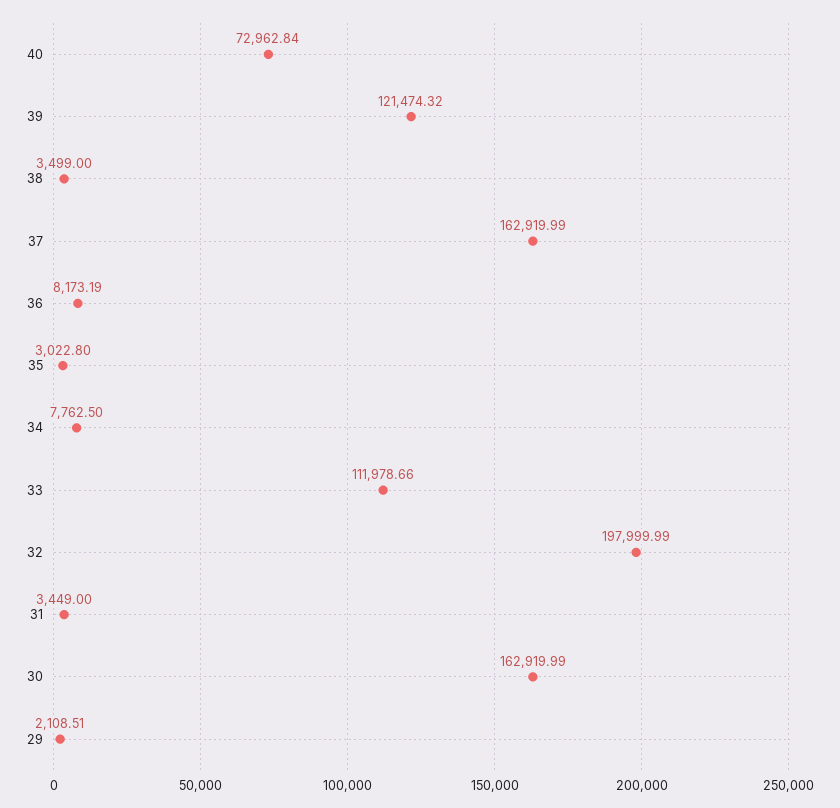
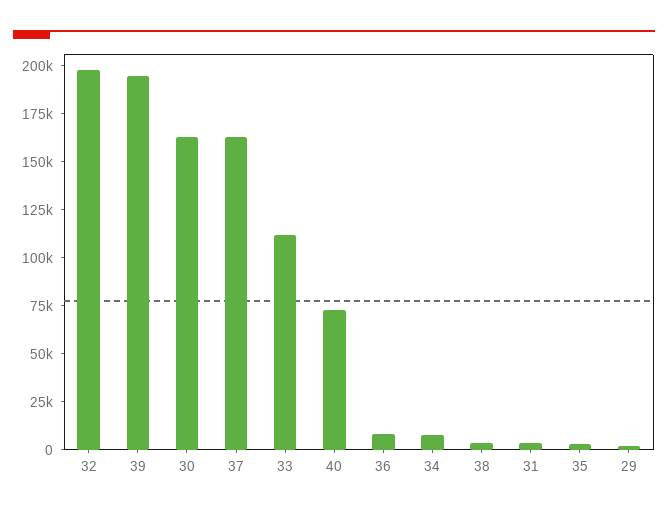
39: 121474.32 -> 195000

